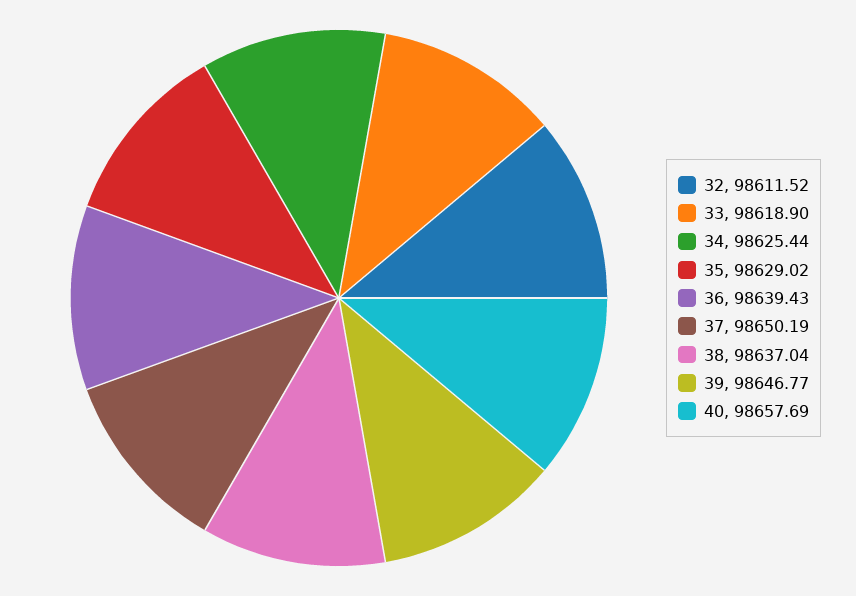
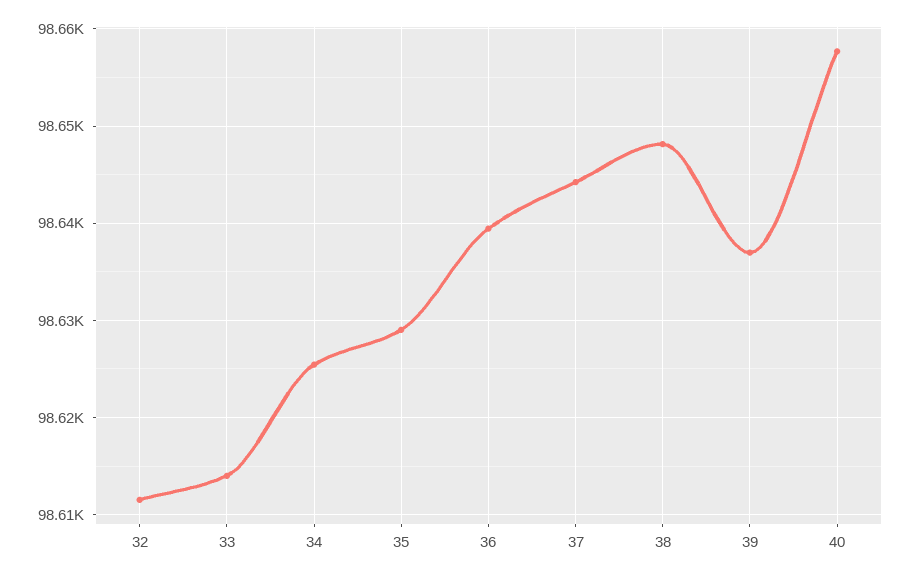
33: 98618.9 -> 98614
37: 98650.19 -> 98644
38: 98637.04 -> 98648
39: 98646.77 -> 98637

